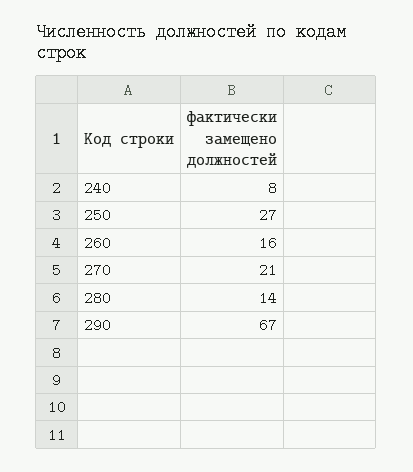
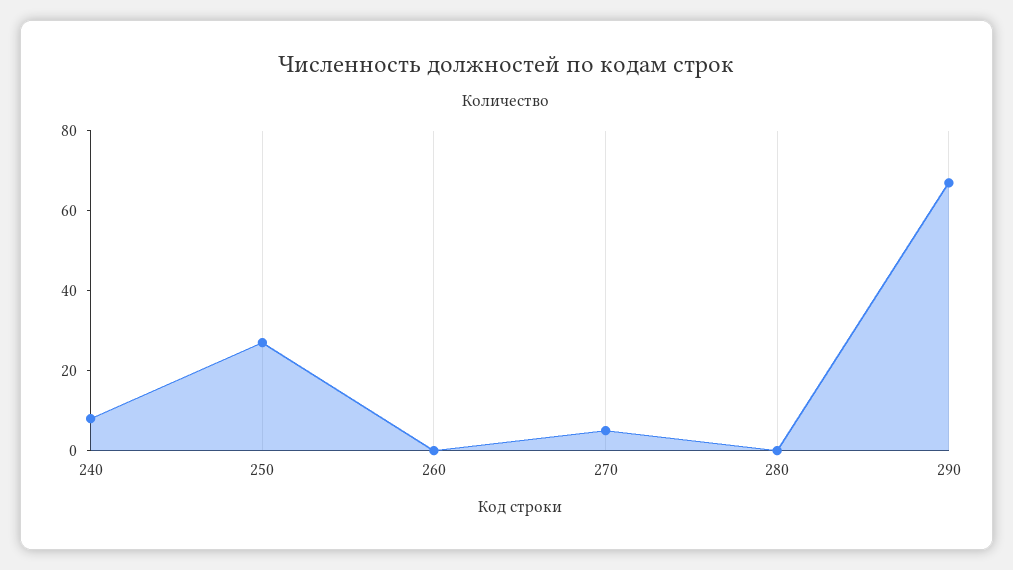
260: 16 -> 0
270: 21 -> 5
280: 14 -> 0

